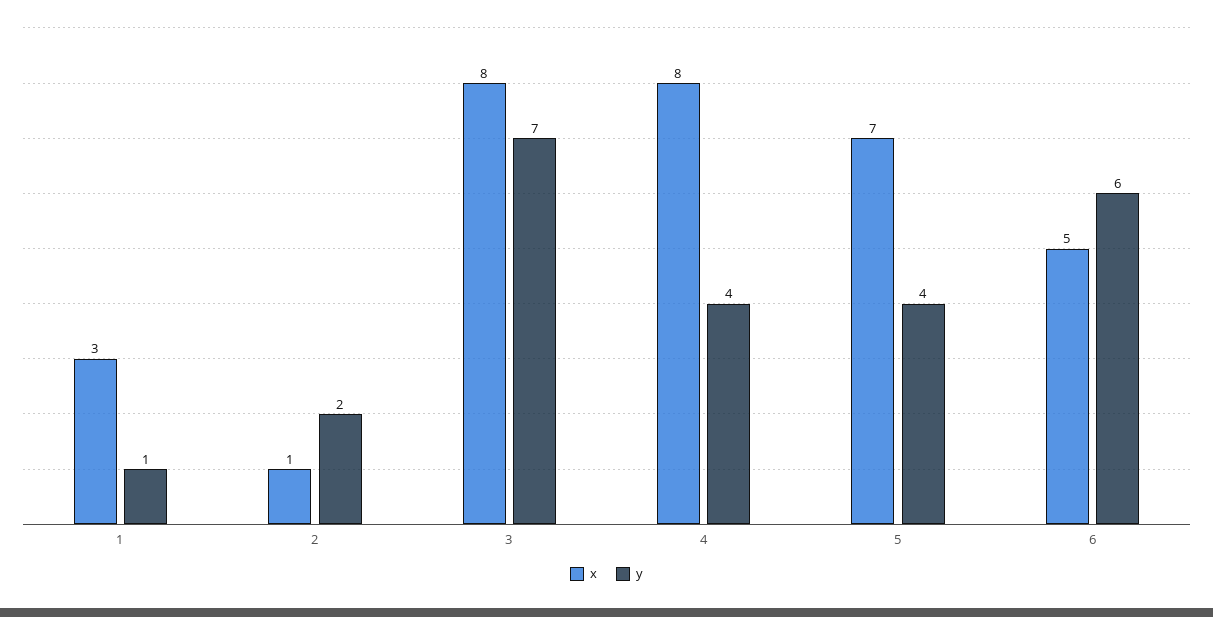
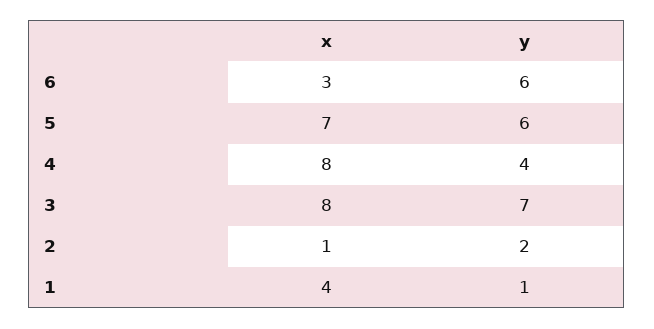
x, 1: 3 -> 4
y, 5: 4 -> 6
x, 6: 5 -> 3

